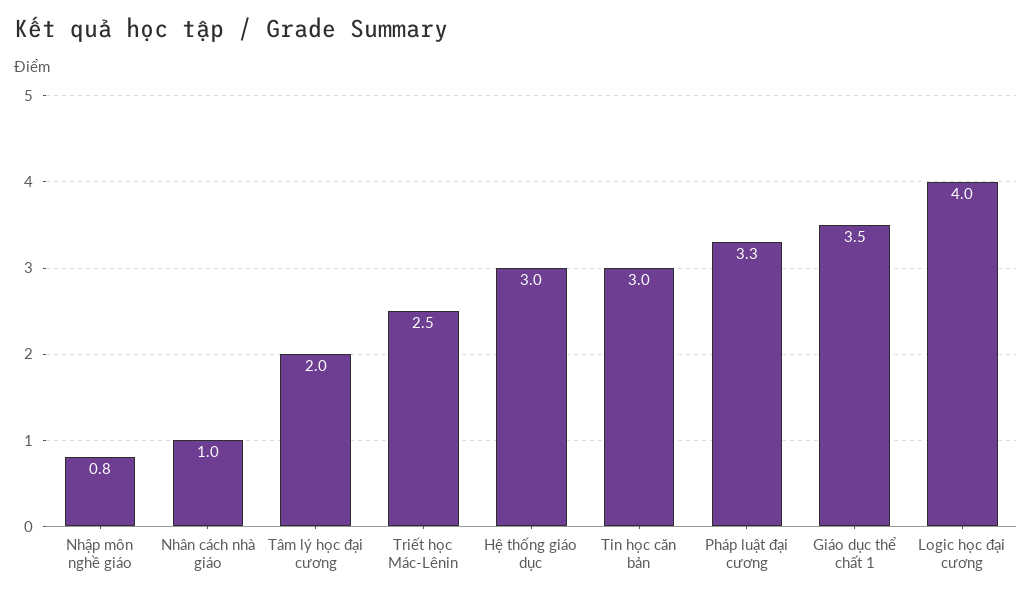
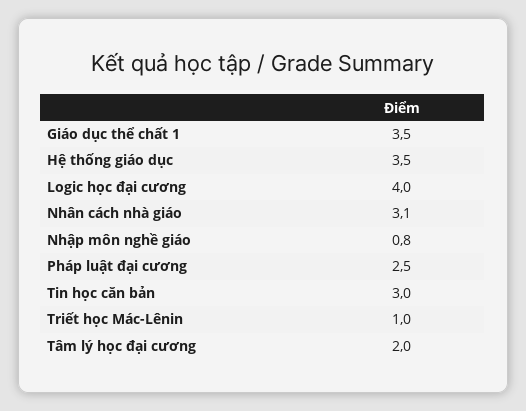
Nhân cách nhà giáo: 1 -> 3.1
Triết học Mác-Lênin: 2.5 -> 1
Hệ thống giáo dục: 3 -> 3.5
Pháp luật đại cương: 3.3 -> 2.5

